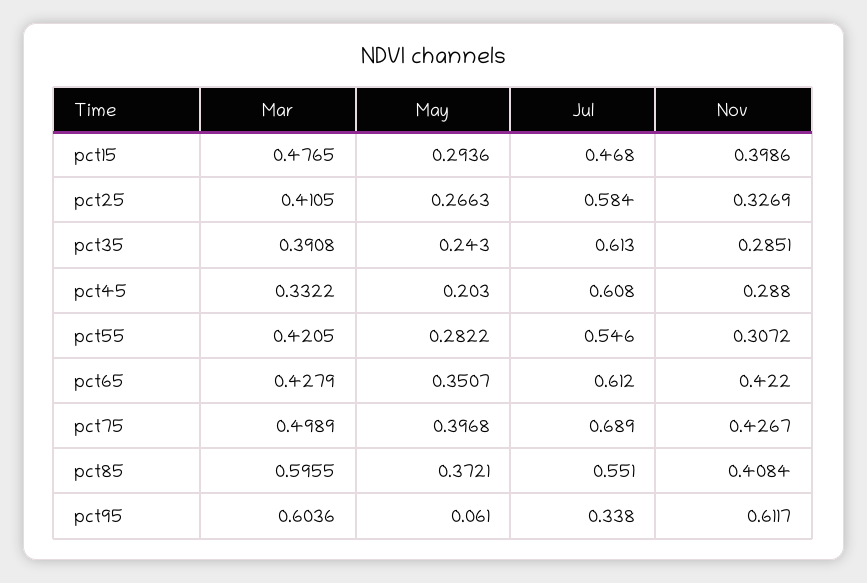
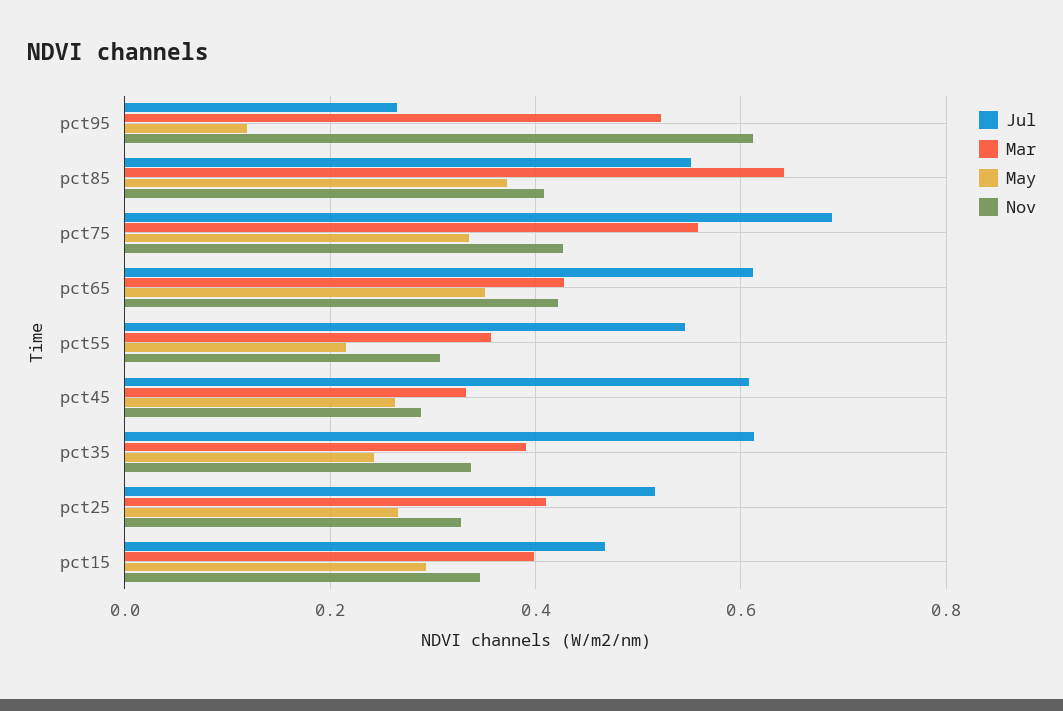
Mar, pct15: 0.4765 -> 0.4
Nov, pct15: 0.3986 -> 0.34
Jul, pct25: 0.584 -> 0.52
Nov, pct35: 0.2851 -> 0.34
May, pct45: 0.203 -> 0.26
Mar, pct55: 0.4205 -> 0.36
May, pct55: 0.2822 -> 0.22
Mar, pct75: 0.4989 -> 0.56
May, pct75: 0.3968 -> 0.34
Mar, pct85: 0.5955 -> 0.64
Mar, pct95: 0.6036 -> 0.52
May, pct95: 0.061 -> 0.12
Jul, pct95: 0.338 -> 0.26

